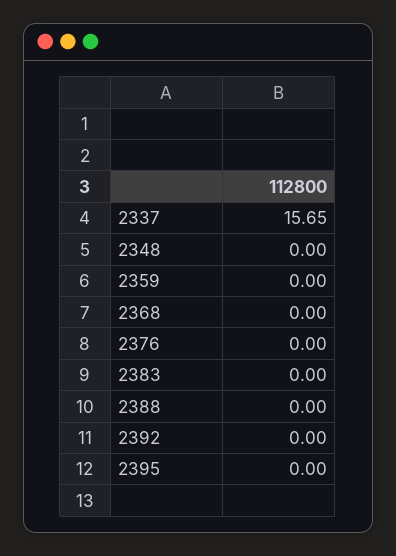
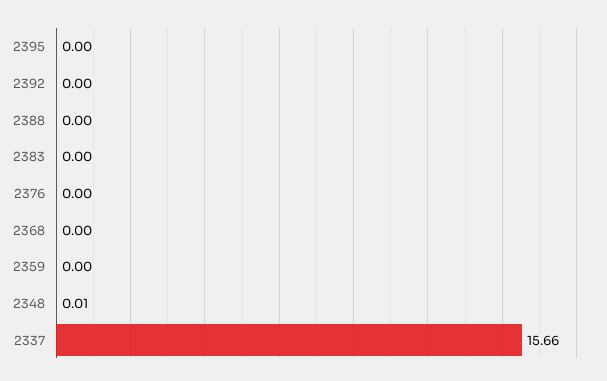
2337: 15.65 -> 15.66
2348: 0 -> 0.01

